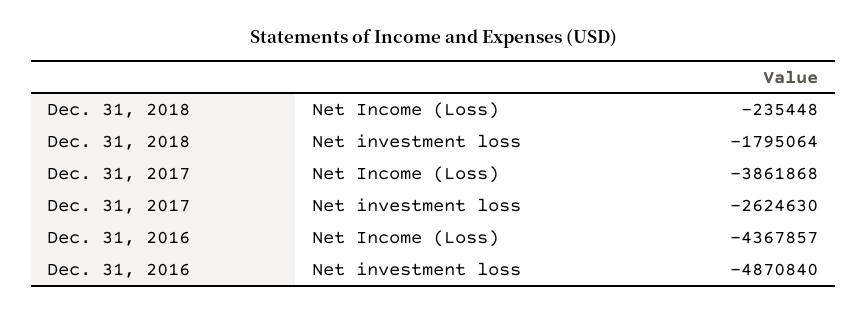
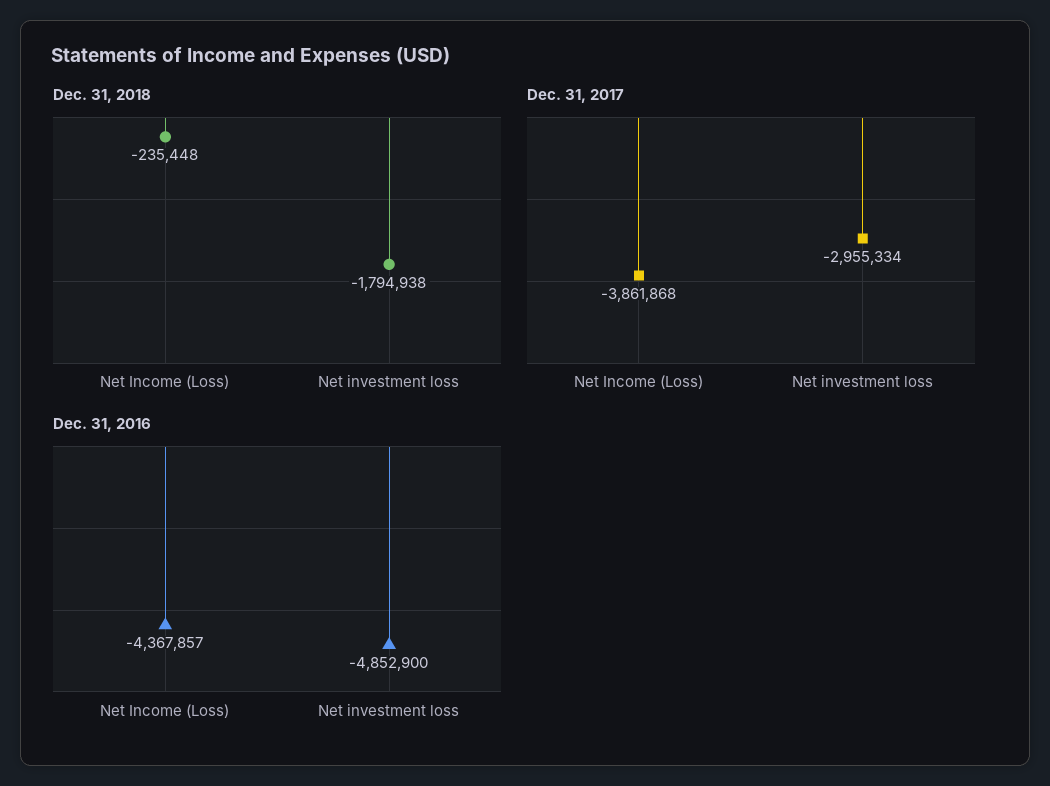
Dec. 31, 2018, Net investment loss: -1795064 -> -1794938
Dec. 31, 2017, Net investment loss: -2624630 -> -2955334
Dec. 31, 2016, Net investment loss: -4870840 -> -4852900

